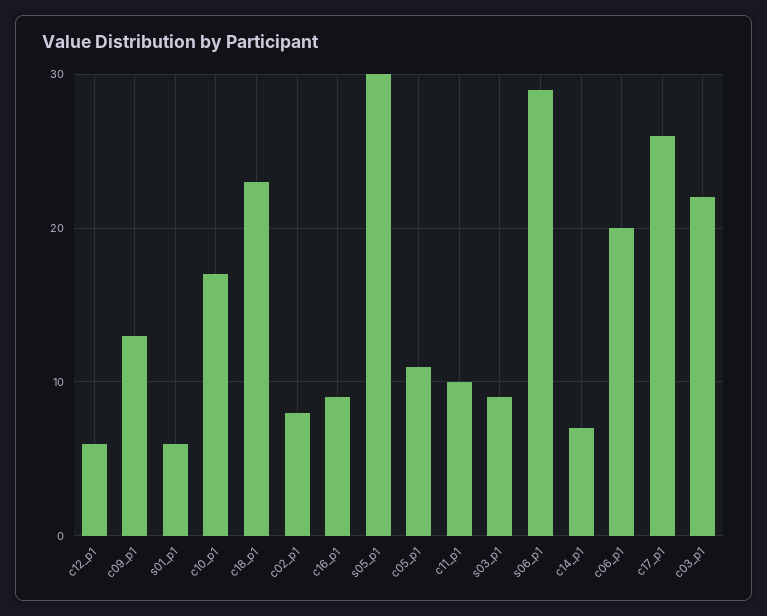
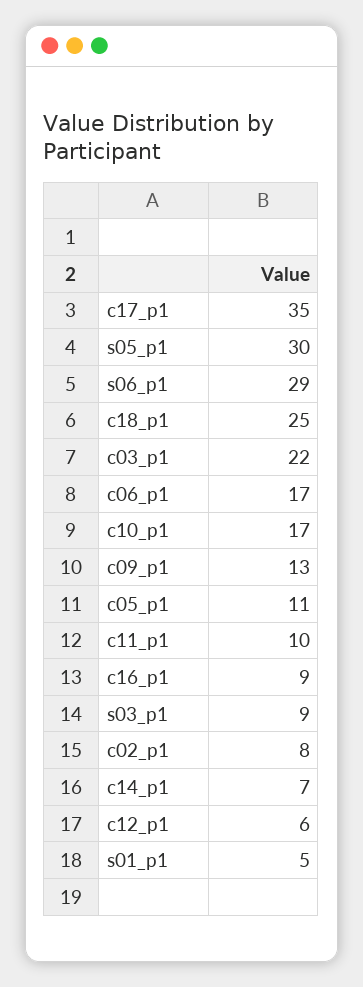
s01_p1: 6 -> 5
c18_p1: 23 -> 25
c06_p1: 20 -> 17
c17_p1: 26 -> 35

